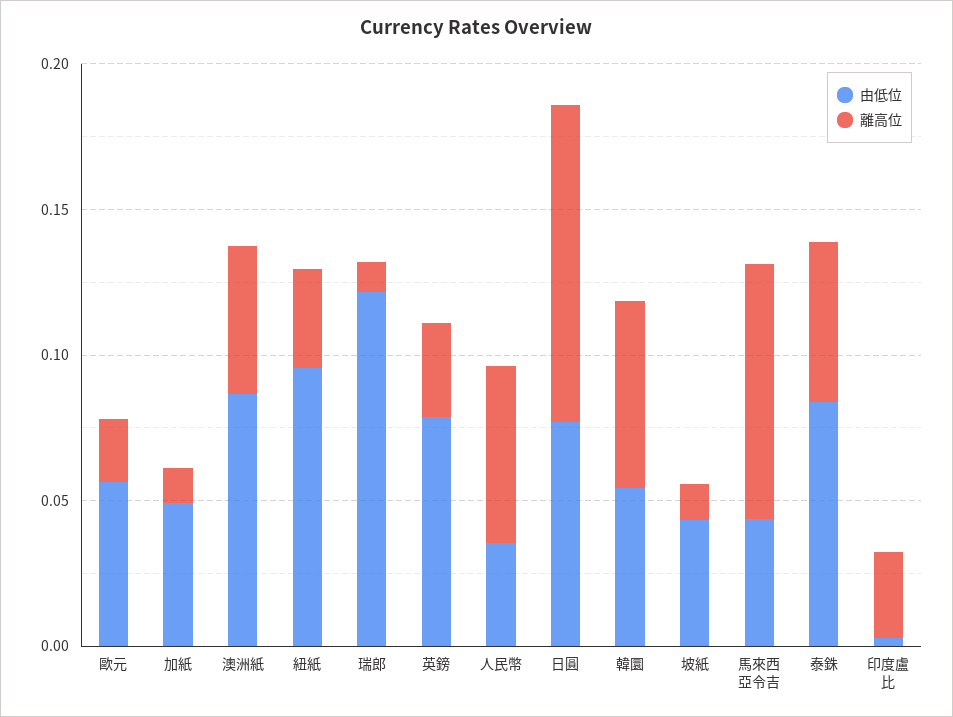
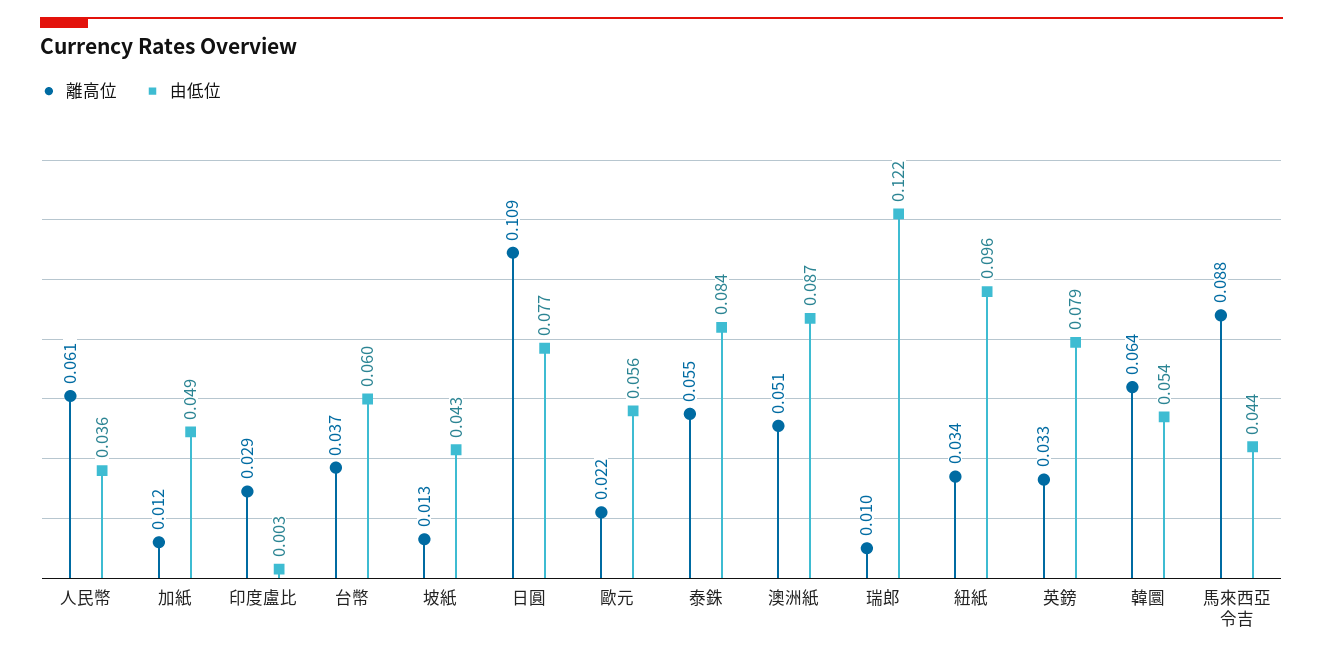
離高位, 台幣: none -> 0.037
由低位, 台幣: none -> 0.06

